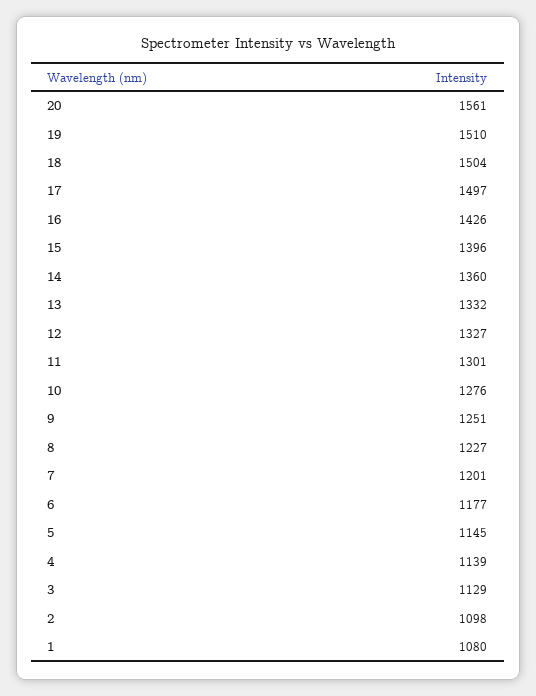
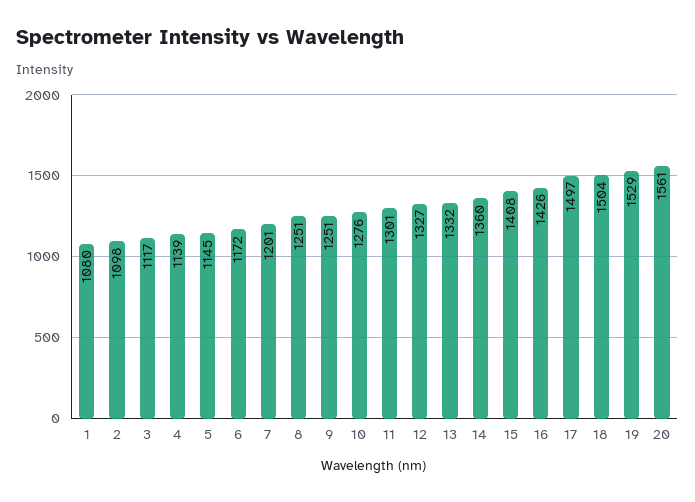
19: 1510 -> 1529
15: 1396 -> 1408
8: 1227 -> 1251
6: 1177 -> 1172
3: 1129 -> 1117

